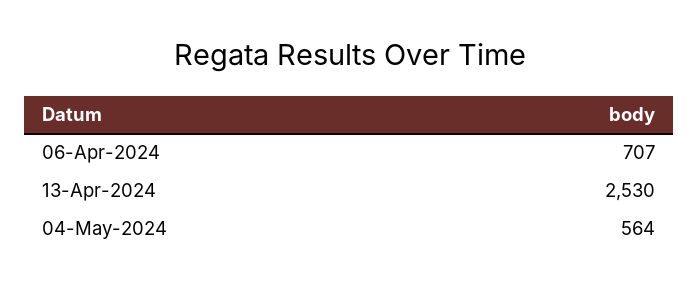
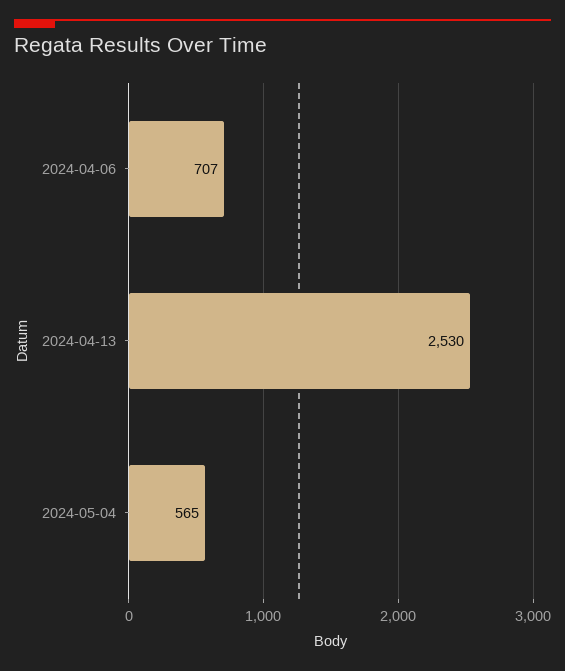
04-May-2024: 564 -> 565

